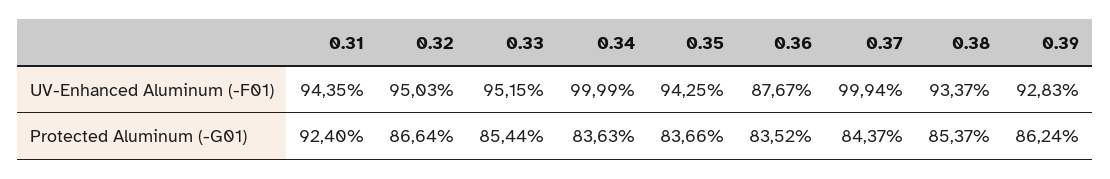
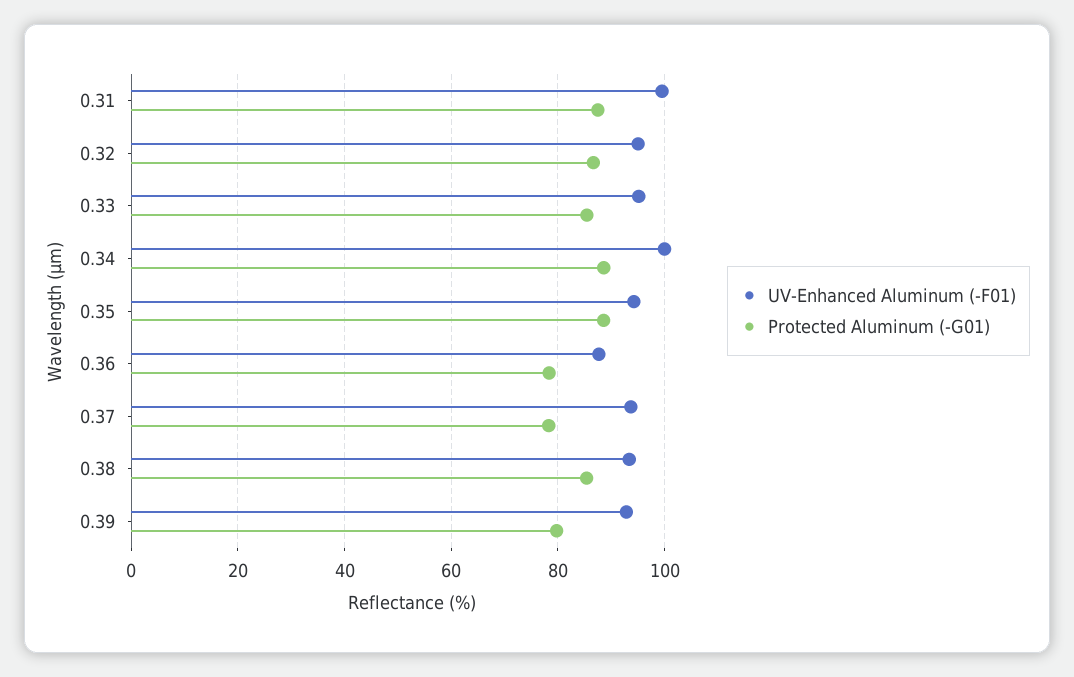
UV-Enhanced Aluminum (-F01), 0.31: 94.35 -> 100
UV-Enhanced Aluminum (-F01), 0.37: 99.94 -> 94
Protected Aluminum (-G01), 0.31: 92.4 -> 88
Protected Aluminum (-G01), 0.34: 83.63 -> 88
Protected Aluminum (-G01), 0.35: 83.66 -> 88
Protected Aluminum (-G01), 0.36: 83.52 -> 78
Protected Aluminum (-G01), 0.37: 84.37 -> 78
Protected Aluminum (-G01), 0.39: 86.24 -> 80

